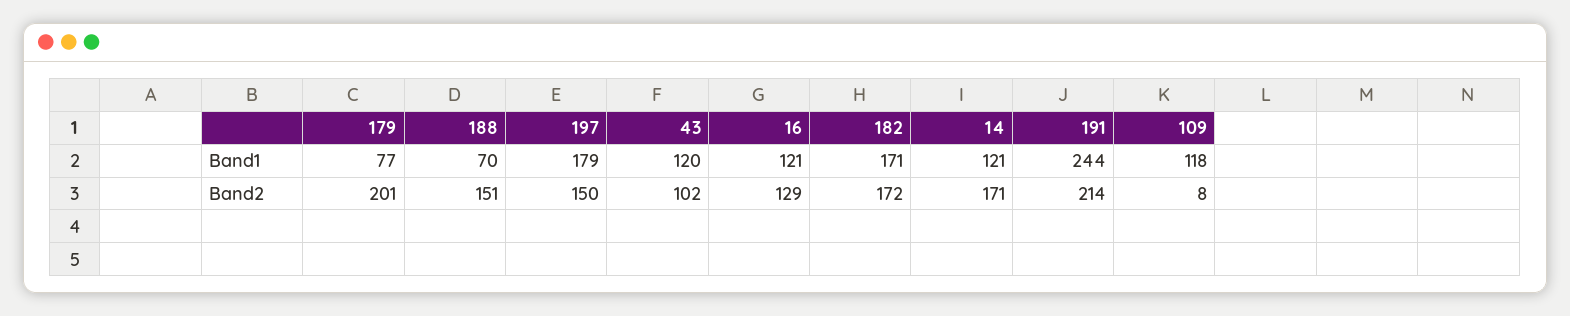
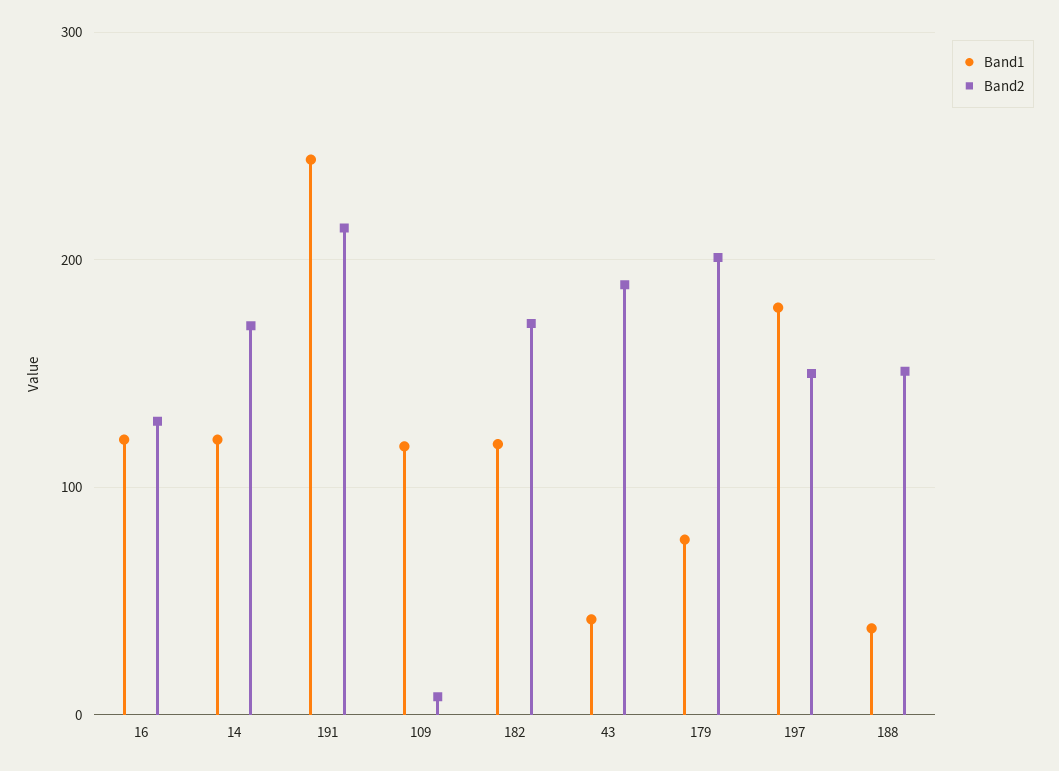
Band1, 188: 70 -> 40
Band1, 43: 120 -> 40
Band1, 182: 171 -> 120
Band2, 43: 102 -> 190

